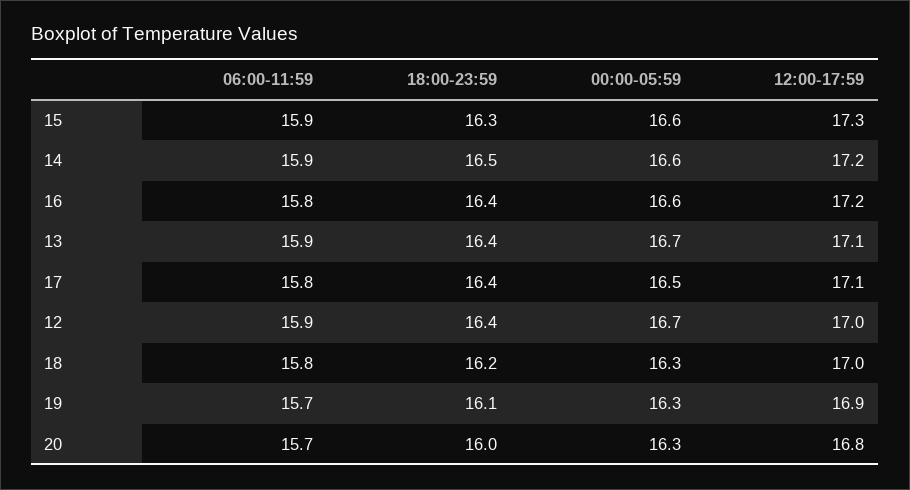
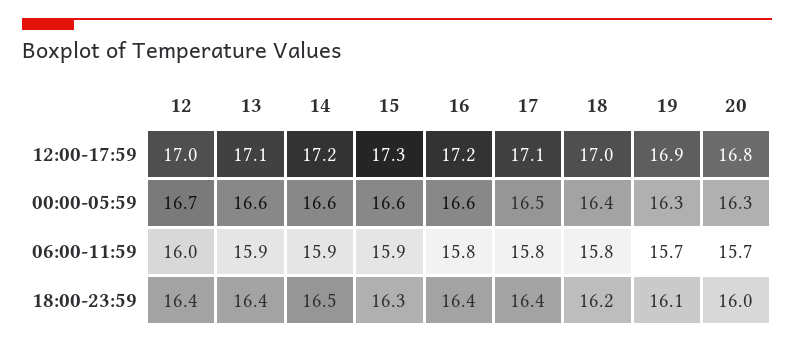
00:00-05:59, 13: 16.7 -> 16.6
06:00-11:59, 12: 15.9 -> 16
00:00-05:59, 18: 16.3 -> 16.4

